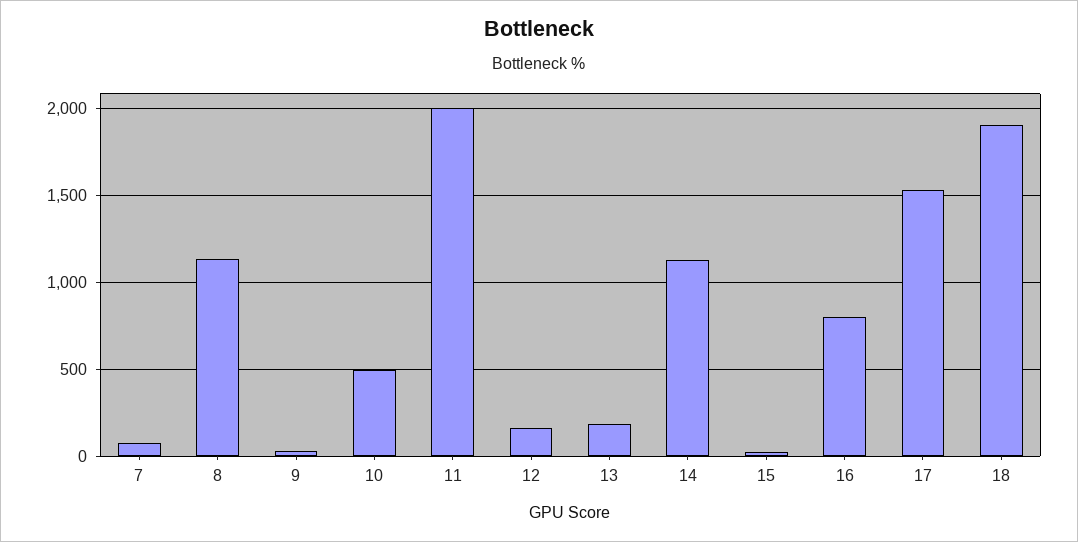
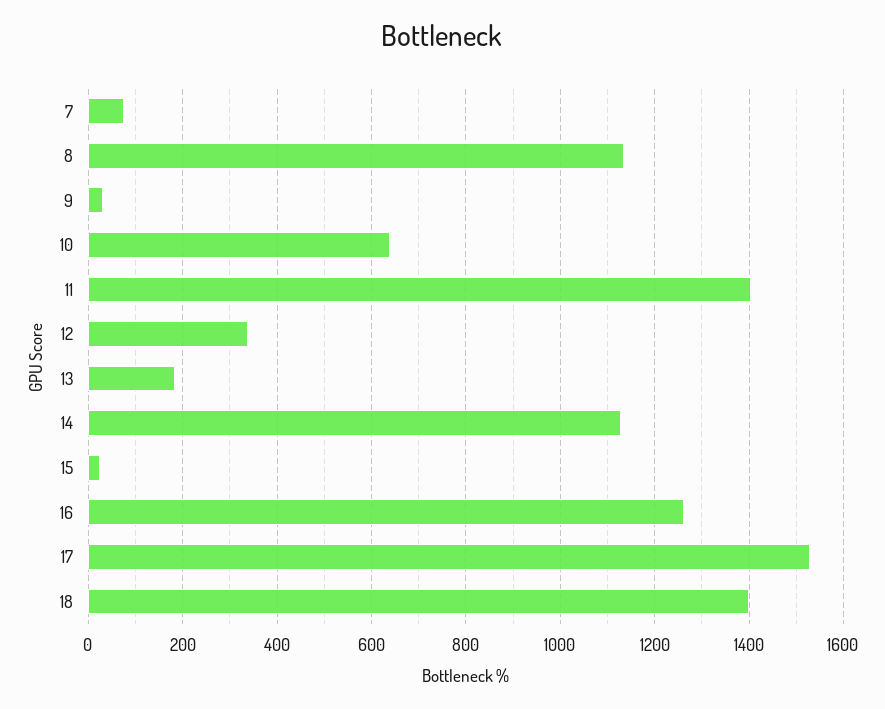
10: 500 -> 640
11: 2000 -> 1400
12: 150 -> 340
16: 800 -> 1260
18: 1900 -> 1400

